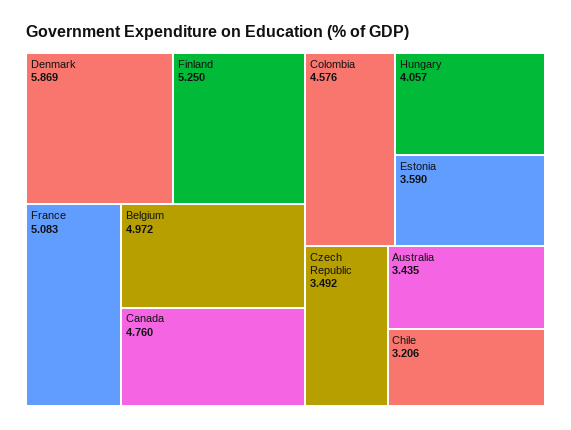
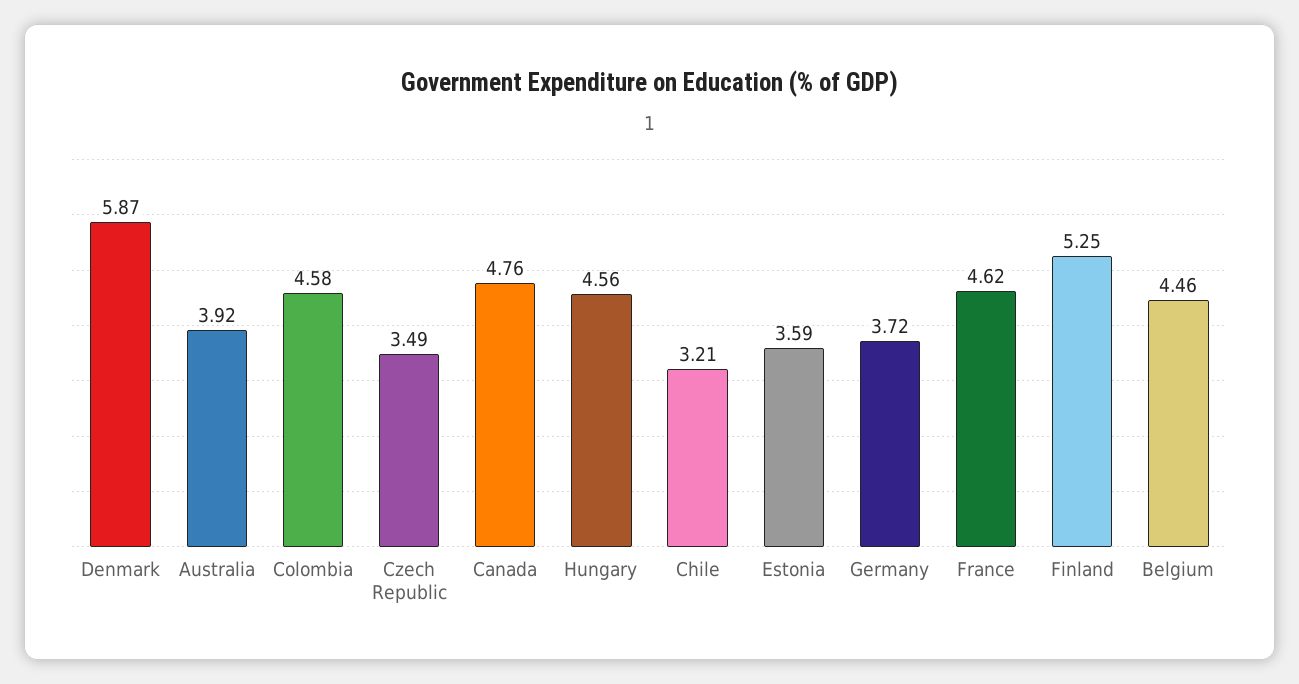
France: 5.083 -> 4.62
Belgium: 4.972 -> 4.46
Hungary: 4.057 -> 4.56
Australia: 3.435 -> 3.92
Germany: none -> 3.72

